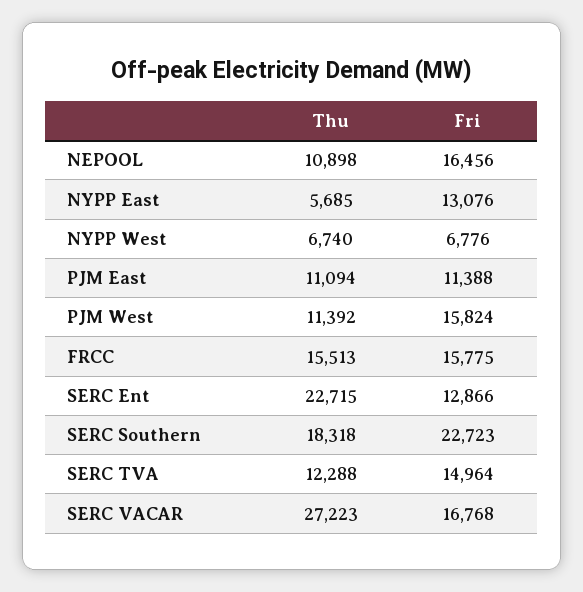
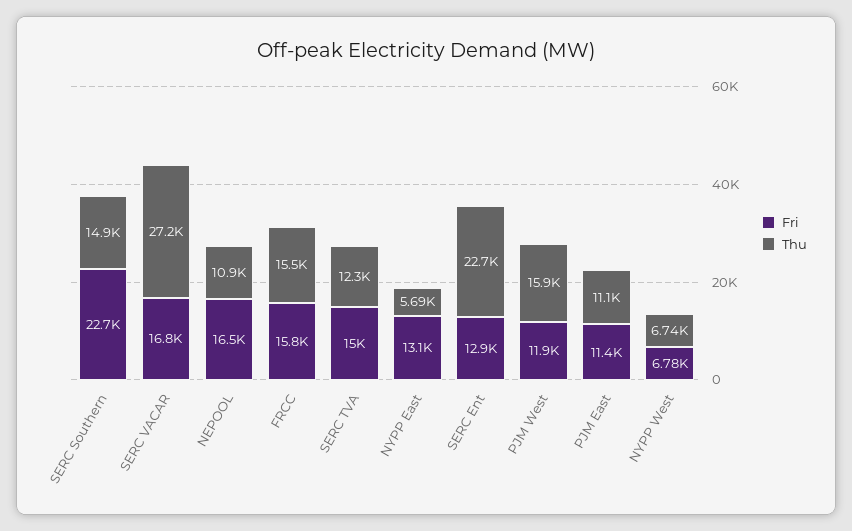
Thu, PJM West: 11392 -> 15900
Fri, PJM West: 15824 -> 11900
Thu, SERC Southern: 18318 -> 14900

